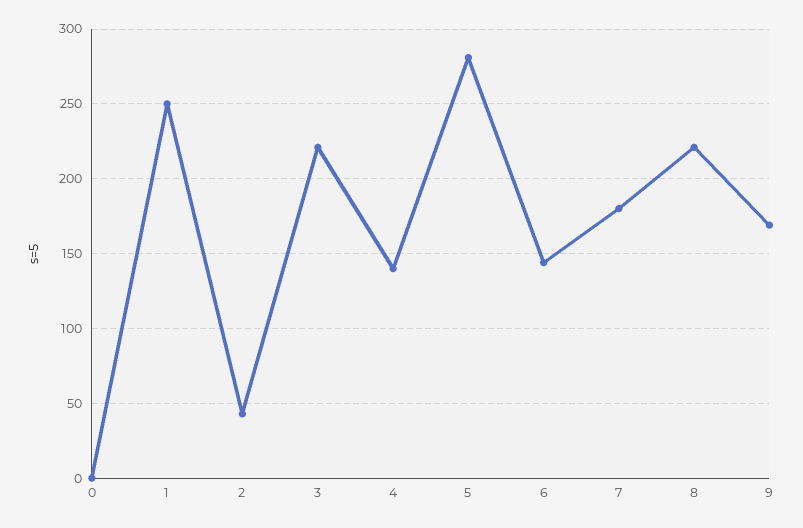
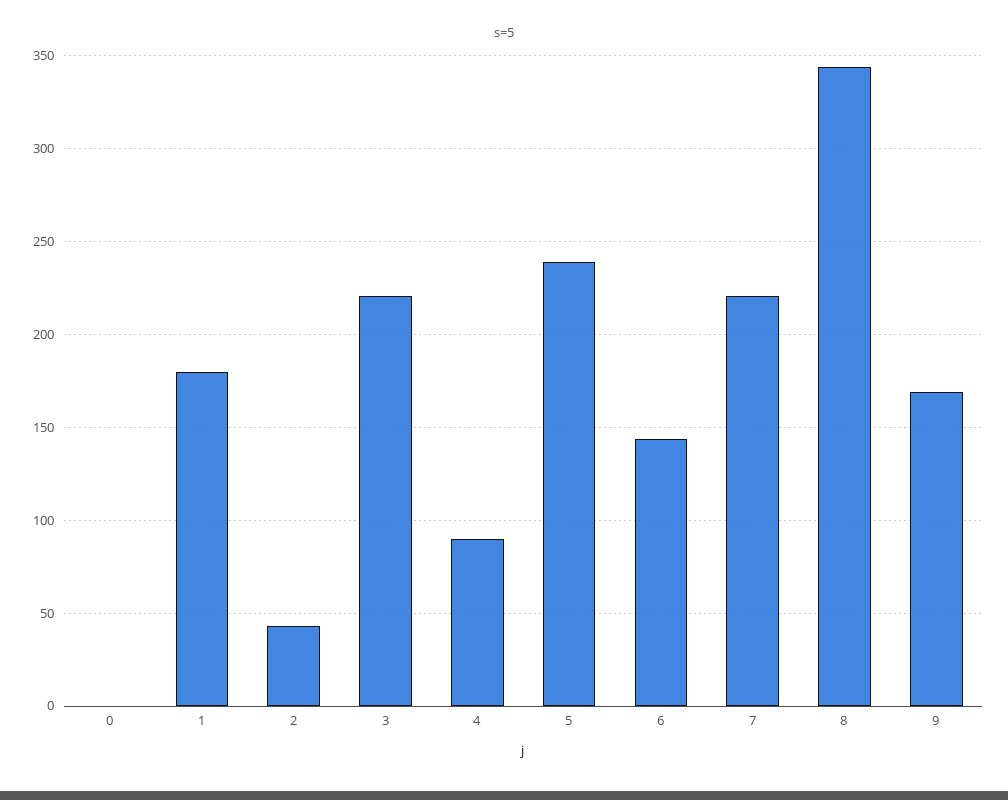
1: 250 -> 180
4: 140 -> 90
5: 280 -> 240
7: 180 -> 220
8: 220 -> 345

